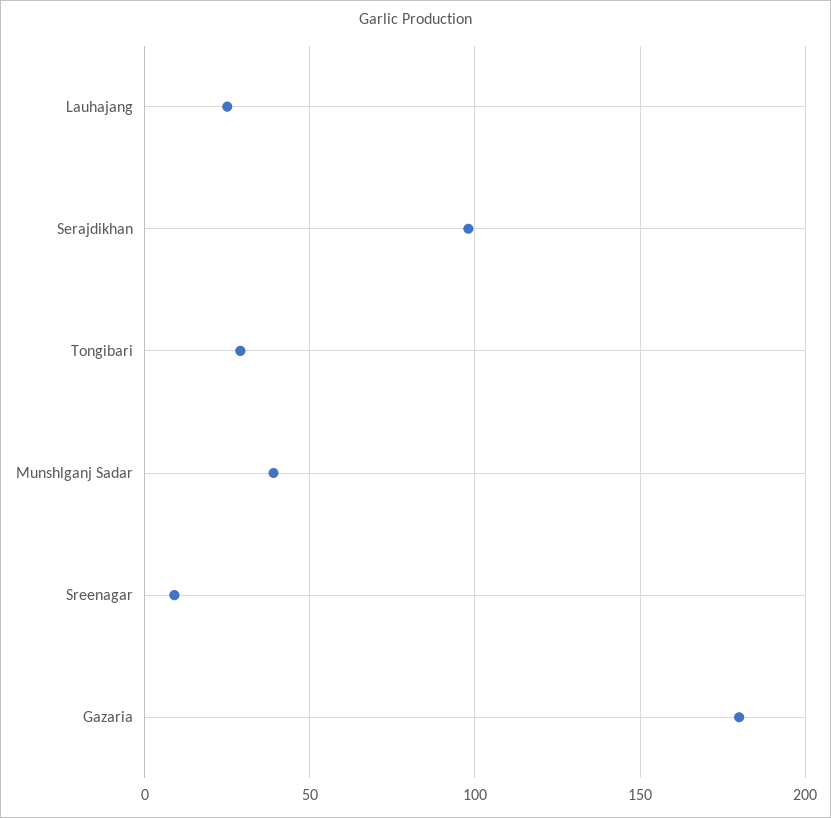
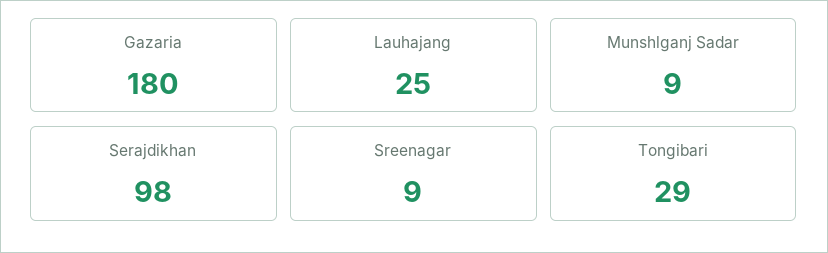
Munshlganj Sadar: 40 -> 9

